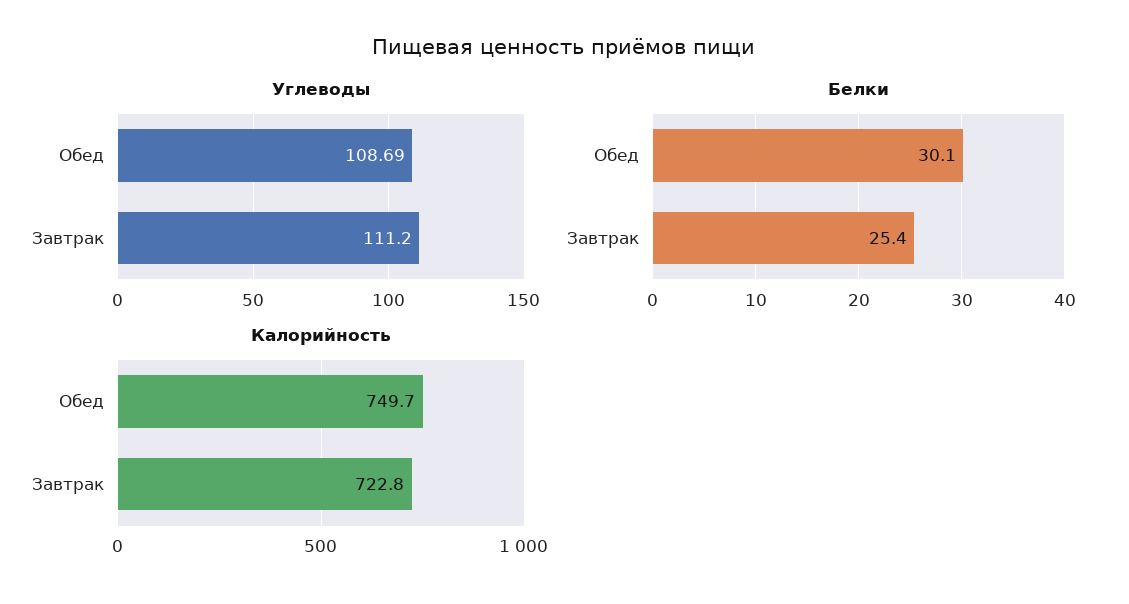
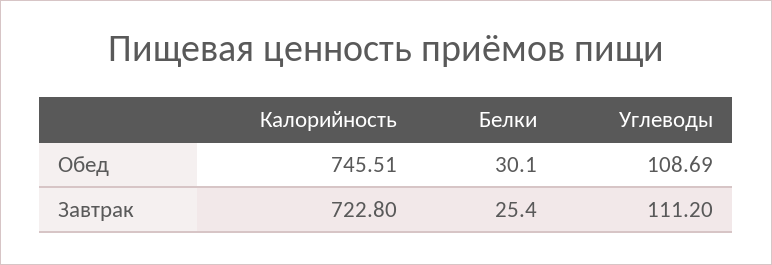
Калорийность, Обед: 749.7 -> 745.51

